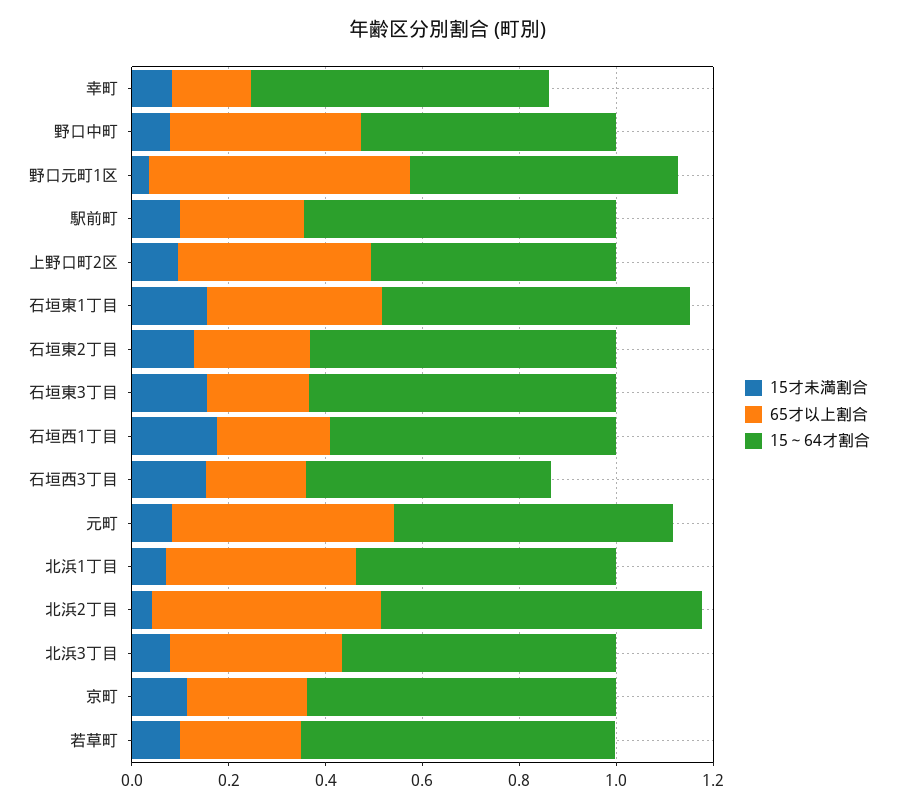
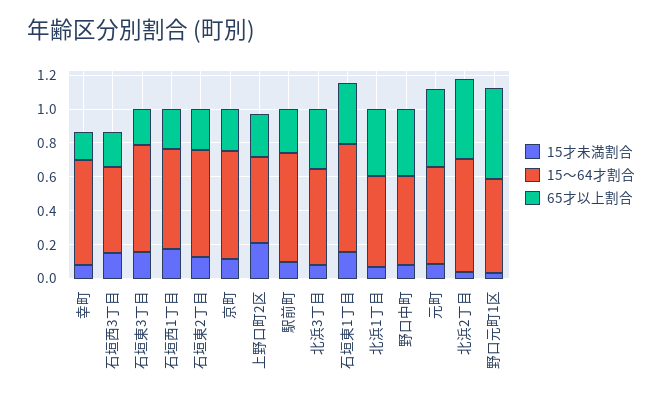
15才未満割合, 上野口町2区: 0.1 -> 0.2
65才以上割合, 上野口町2区: 0.4 -> 0.25
15才未満割合, 若草町: 0.1 -> none
65才以上割合, 若草町: 0.25 -> none
15～64才割合, 若草町: 0.65 -> none

